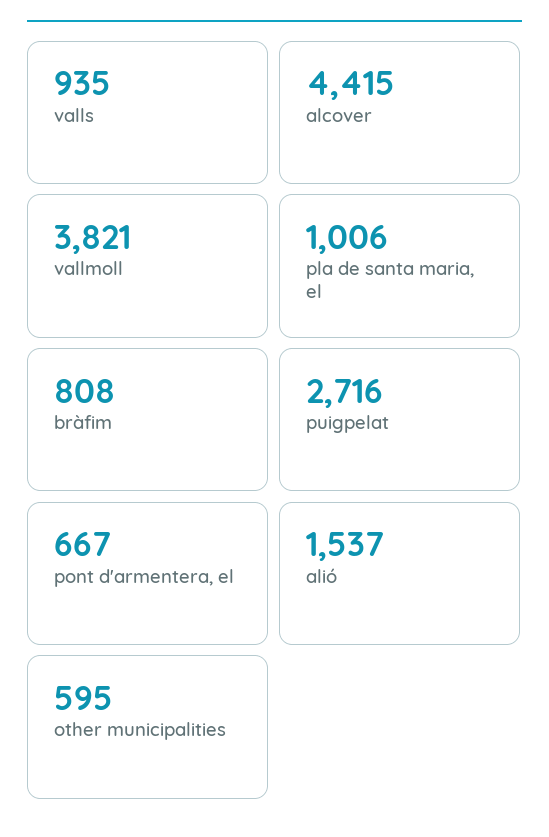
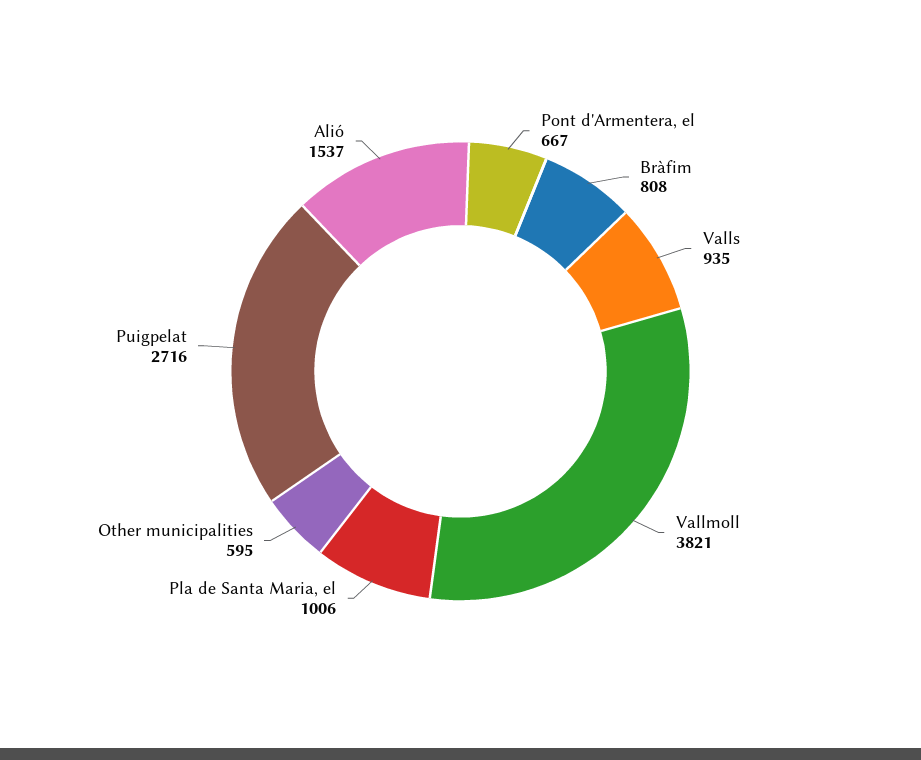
alcover: 4415 -> none

